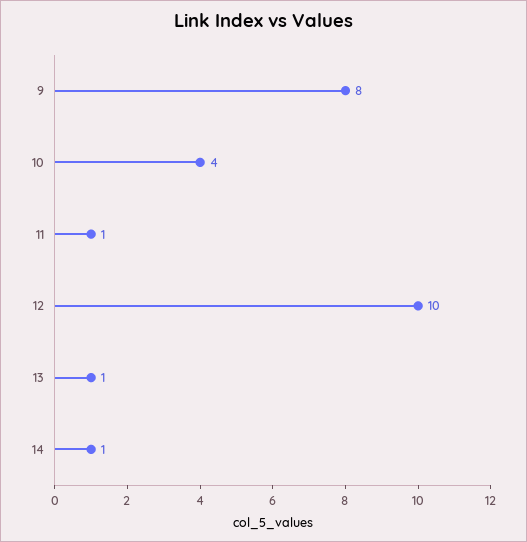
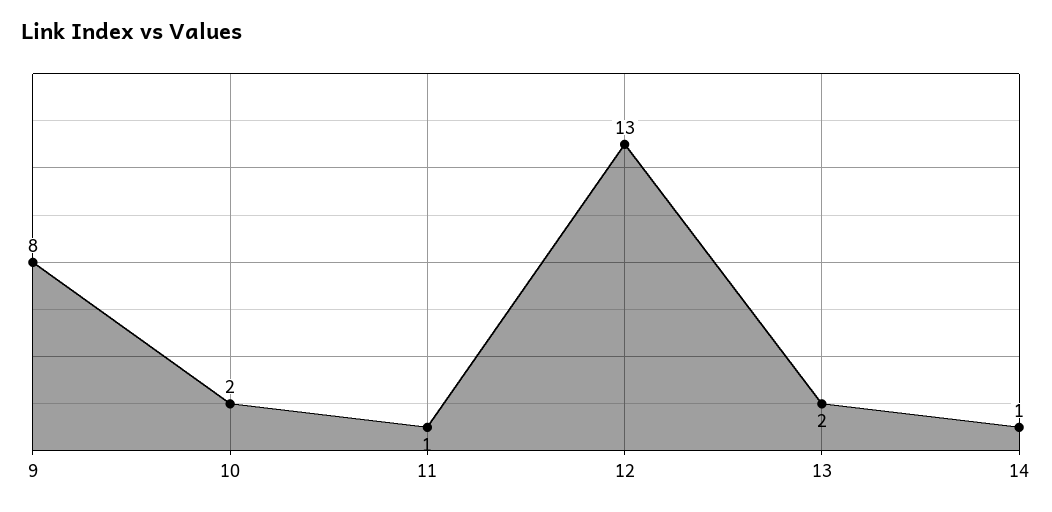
10: 4 -> 2
12: 10 -> 13
13: 1 -> 2

